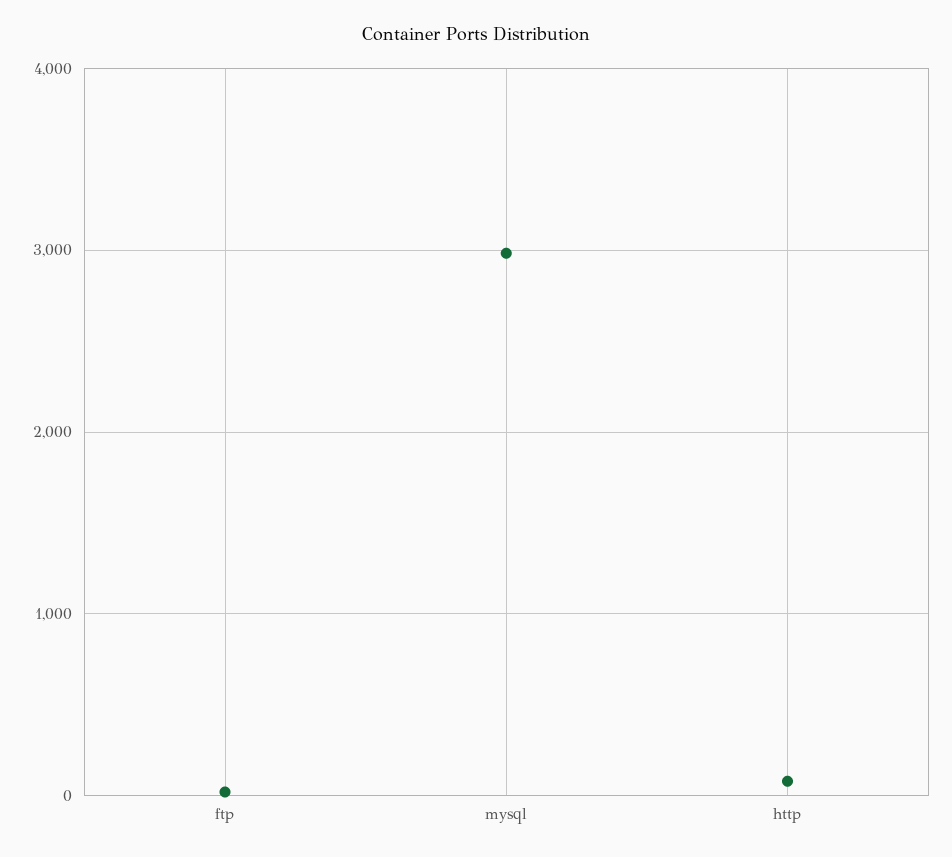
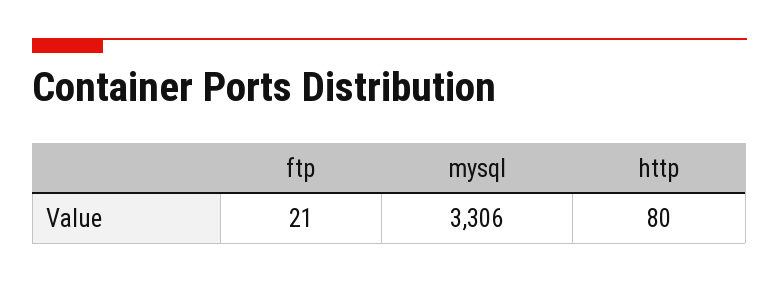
mysql: 3000 -> 3306

